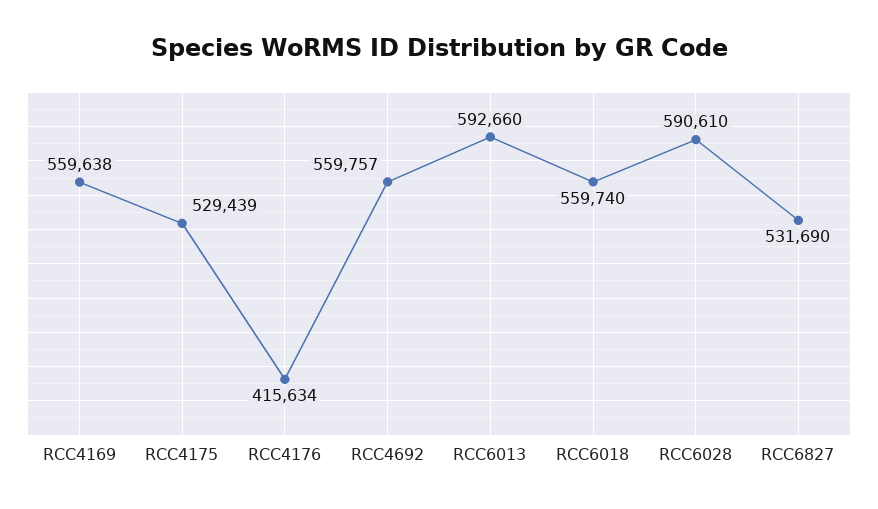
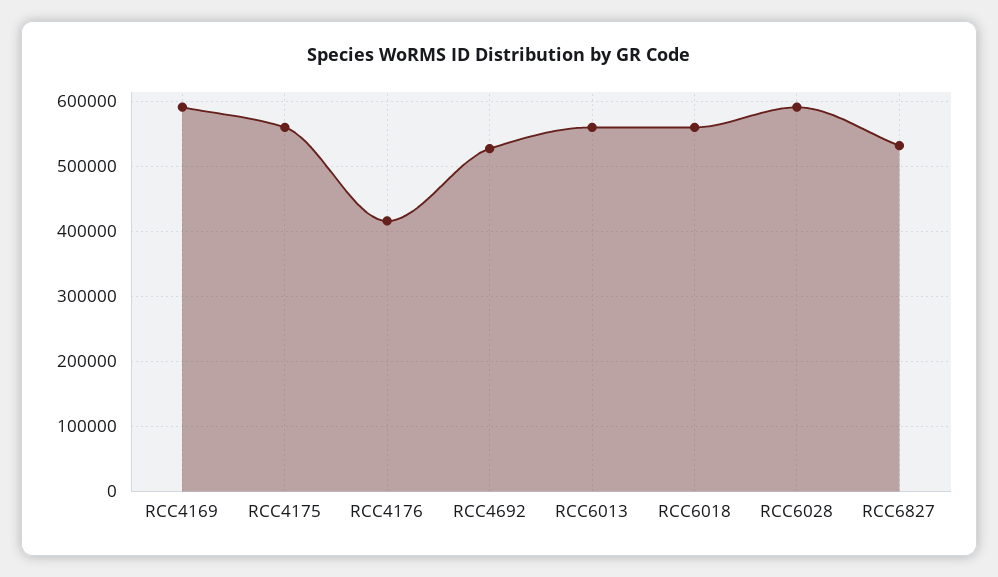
RCC4169: 559638 -> 590000
RCC4175: 529439 -> 560000
RCC4692: 559757 -> 530000
RCC6013: 592660 -> 560000

